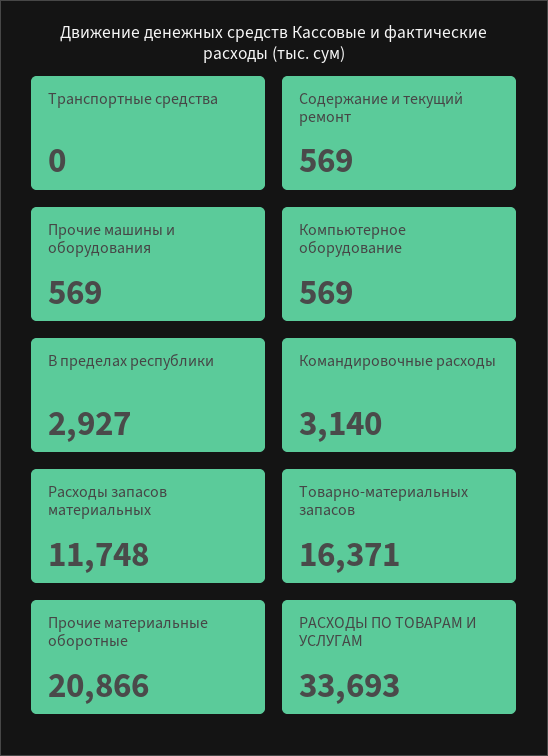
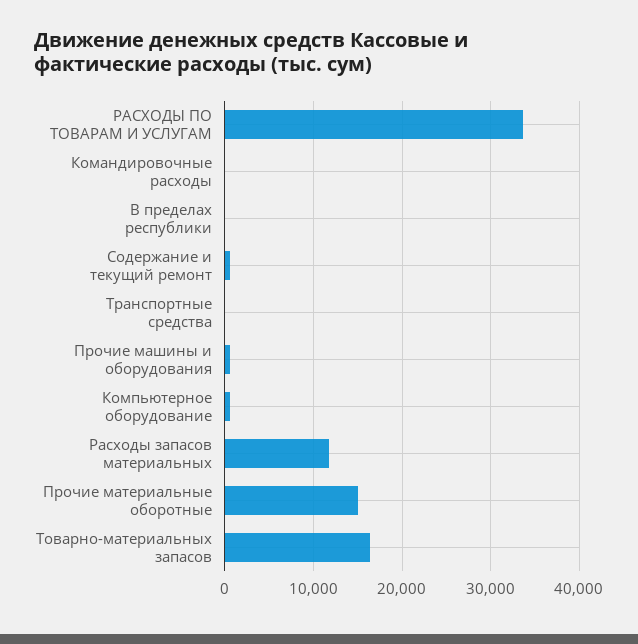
В пределах республики: 2927 -> 0
Командировочные расходы: 3140 -> 0
Прочие материальные оборотные: 20866 -> 15000

